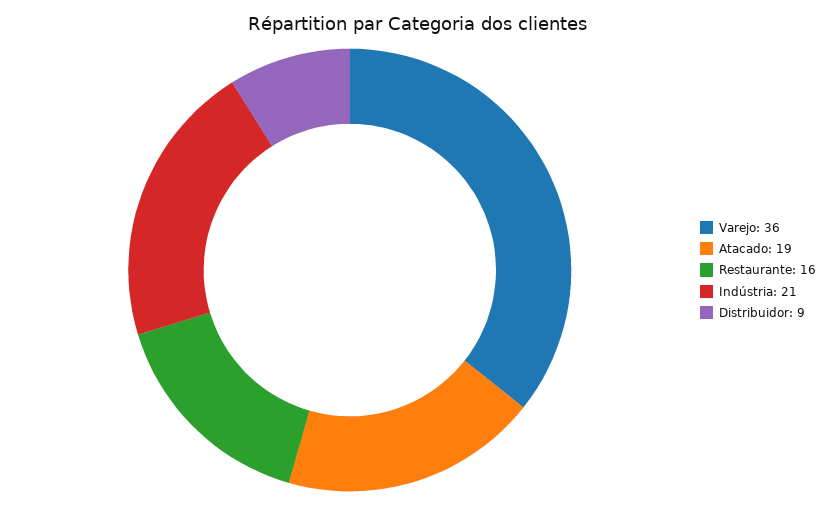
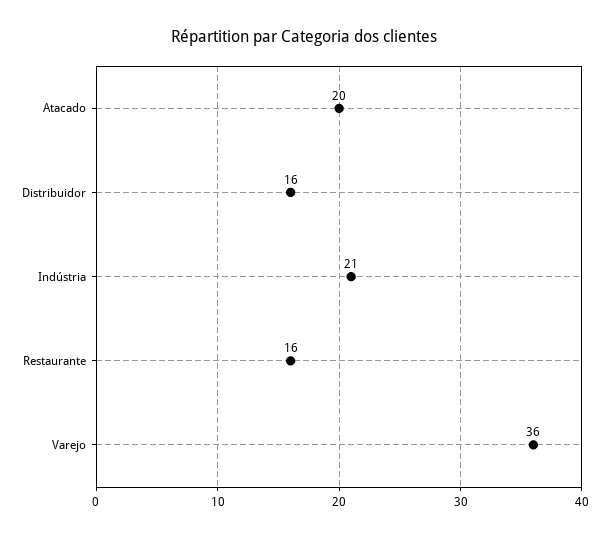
Atacado: 19 -> 20
Distribuidor: 9 -> 16

